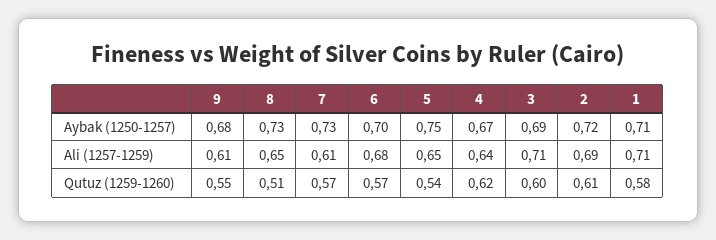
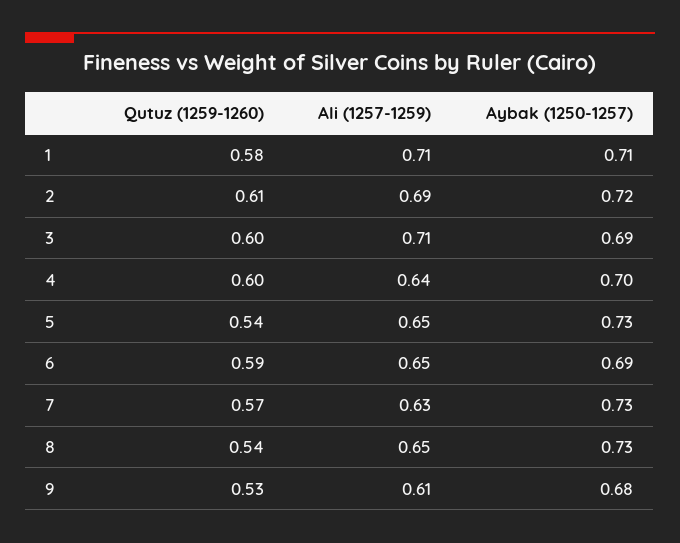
6, Aybak (1250-1257): 0.7 -> 0.69
5, Aybak (1250-1257): 0.75 -> 0.73
4, Aybak (1250-1257): 0.67 -> 0.7
7, Ali (1257-1259): 0.61 -> 0.63
6, Ali (1257-1259): 0.68 -> 0.65
9, Qutuz (1259-1260): 0.55 -> 0.53
8, Qutuz (1259-1260): 0.51 -> 0.54
6, Qutuz (1259-1260): 0.57 -> 0.59
4, Qutuz (1259-1260): 0.62 -> 0.6

